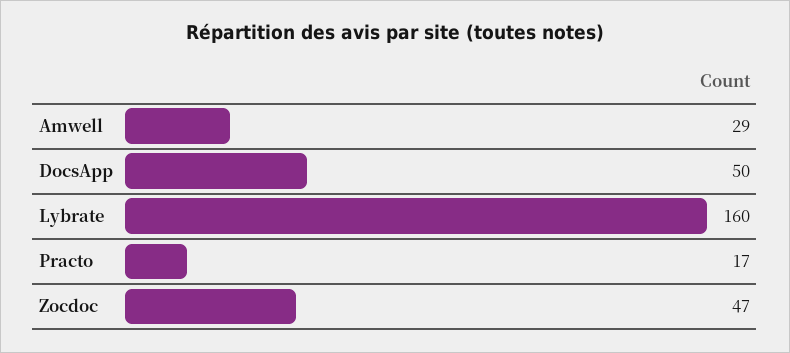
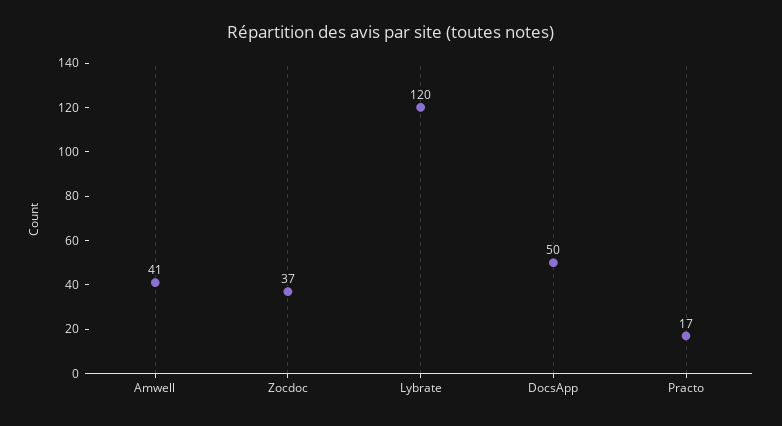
Amwell: 29 -> 41
Lybrate: 160 -> 120
Zocdoc: 47 -> 37

